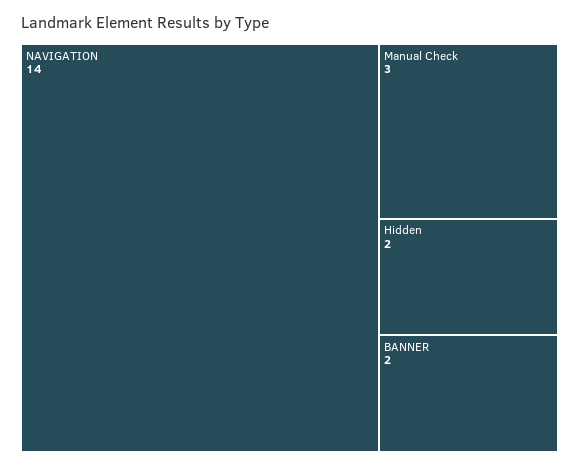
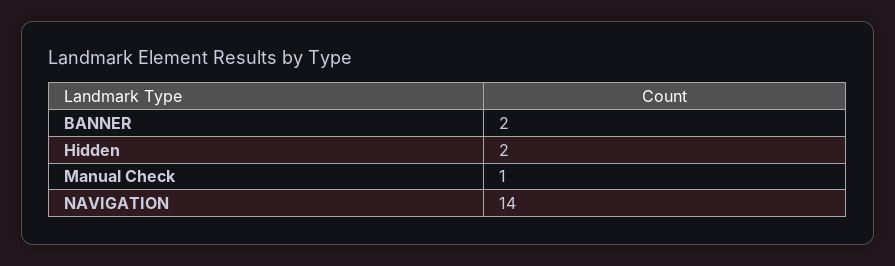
Manual Check: 3 -> 1

